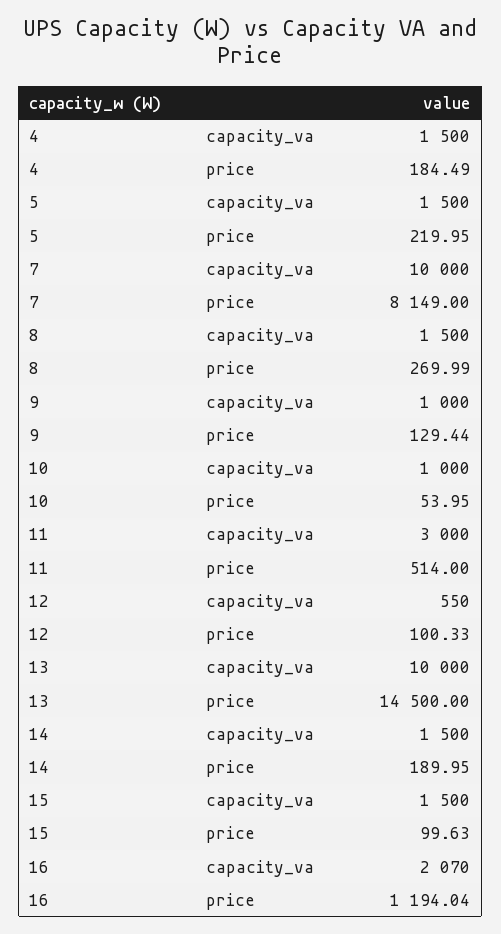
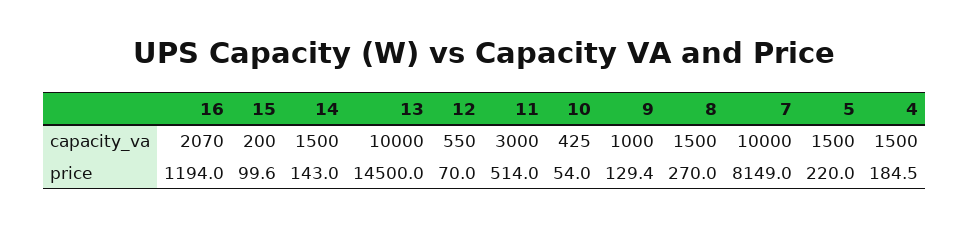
10, capacity_va: 1000 -> 425
12, price: 100.33 -> 70
14, price: 189.95 -> 143
15, capacity_va: 1500 -> 200

